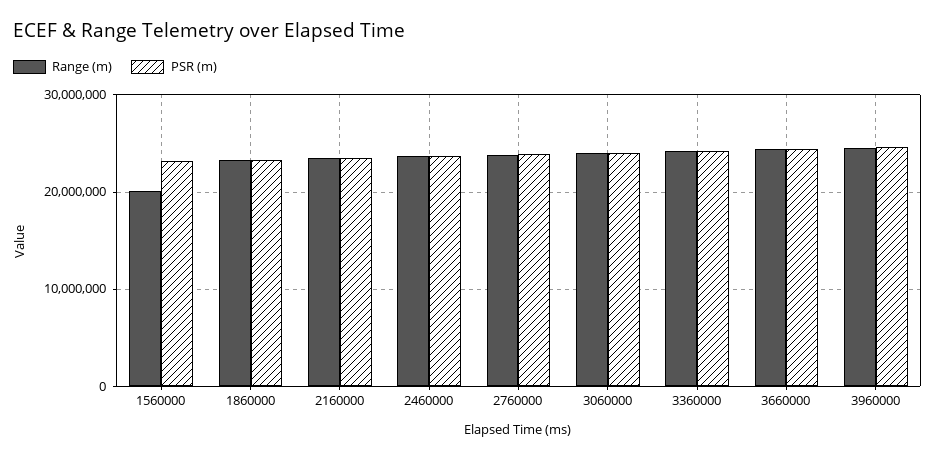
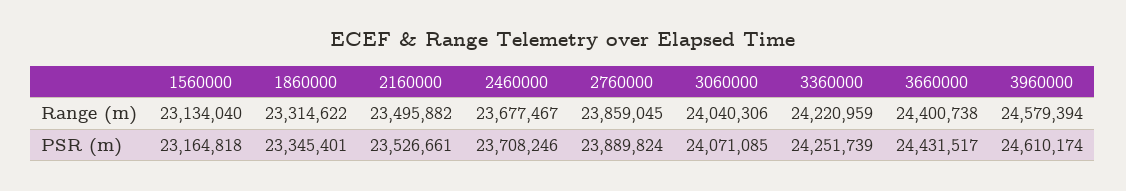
Range (m), 1560000: 20000000 -> 23134040

